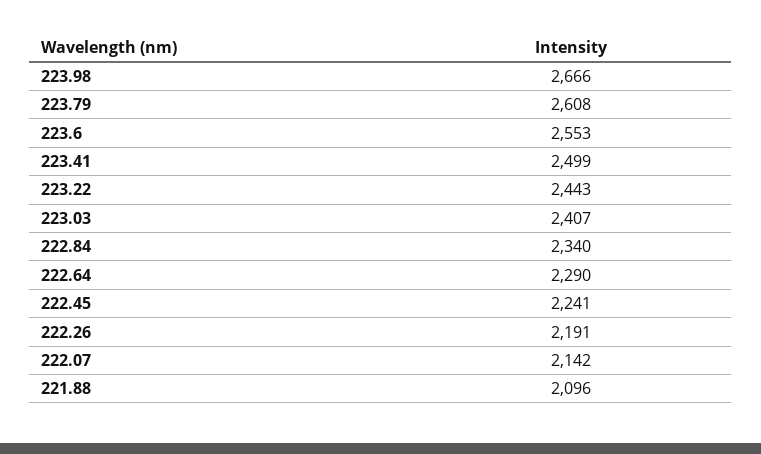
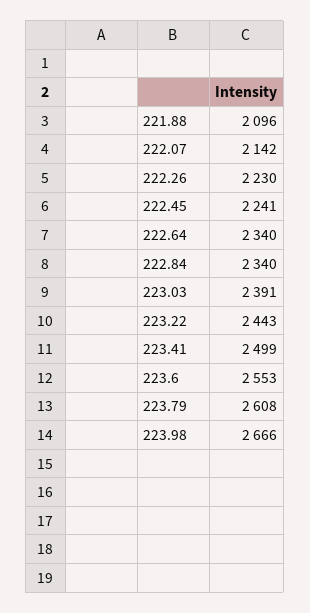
223.03: 2407 -> 2391
222.64: 2290 -> 2340
222.26: 2191 -> 2230

